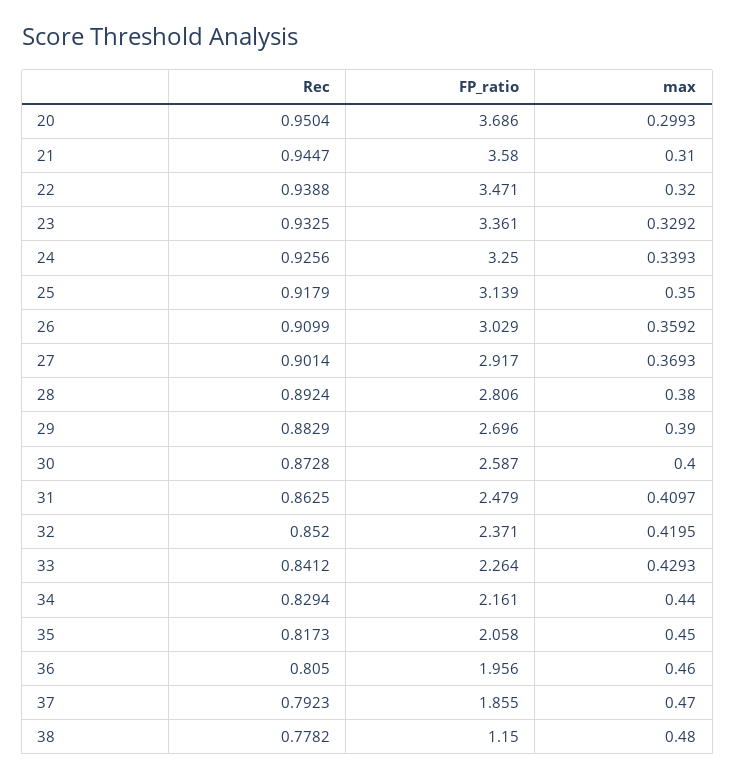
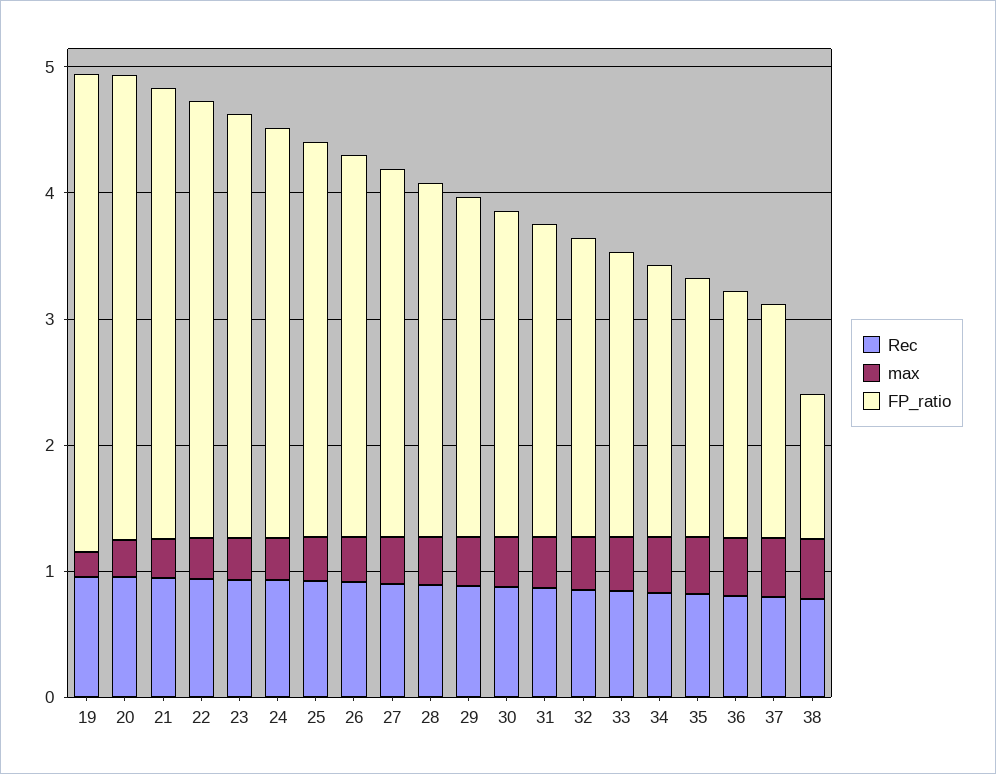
Rec, 19: none -> 1
max, 19: none -> 0.2
FP_ratio, 19: none -> 3.8

